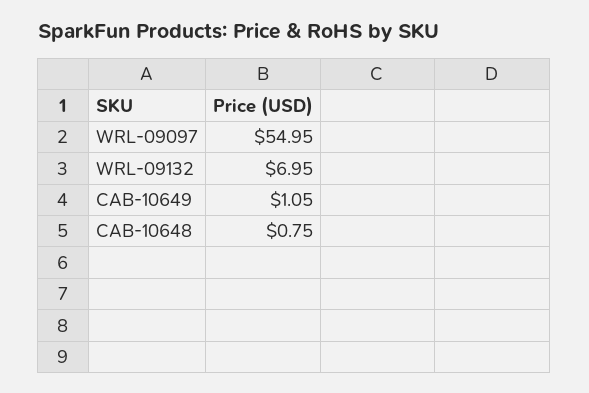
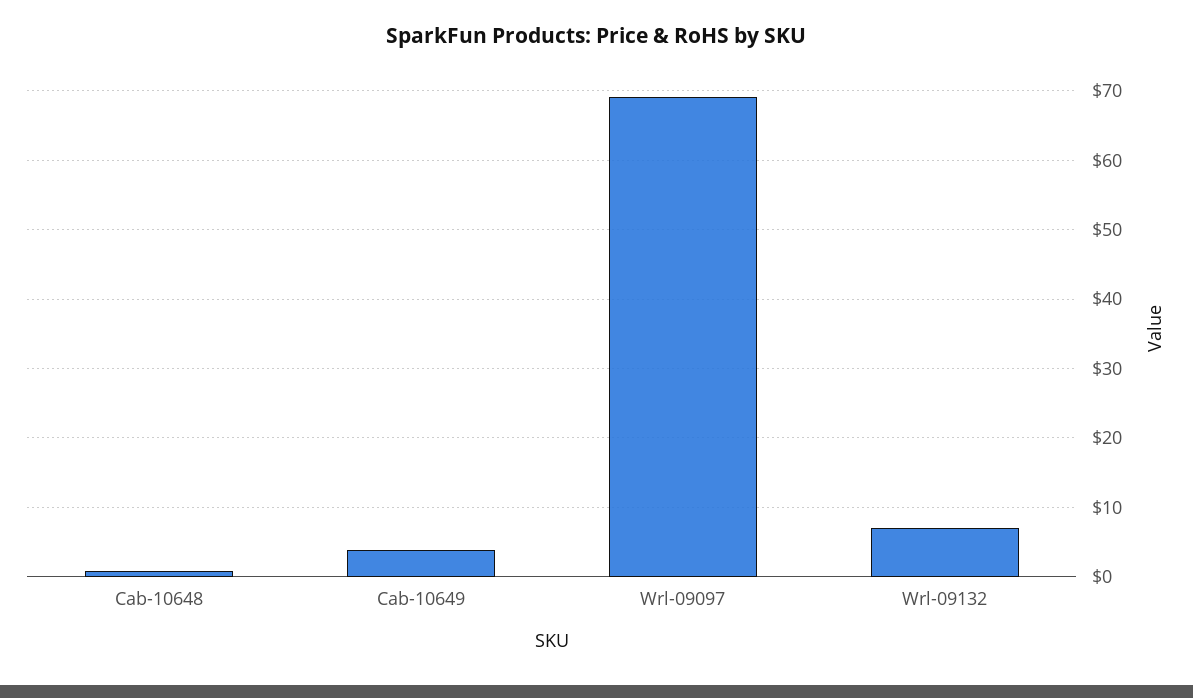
WRL-09097: 54.95 -> 69
CAB-10649: 1.05 -> 4

